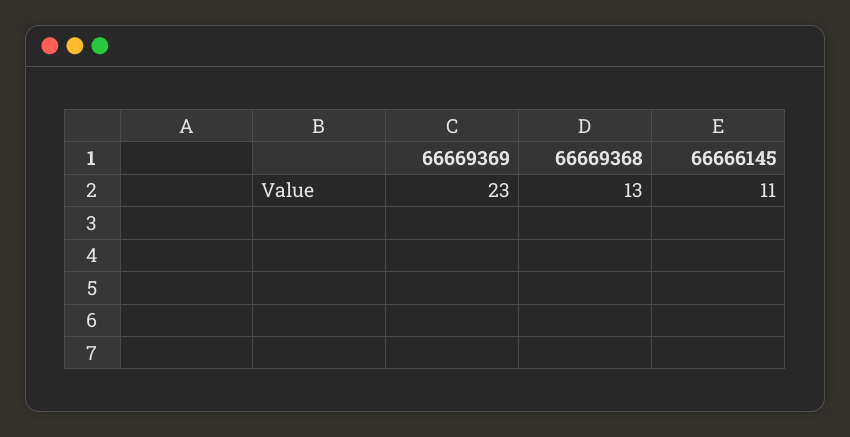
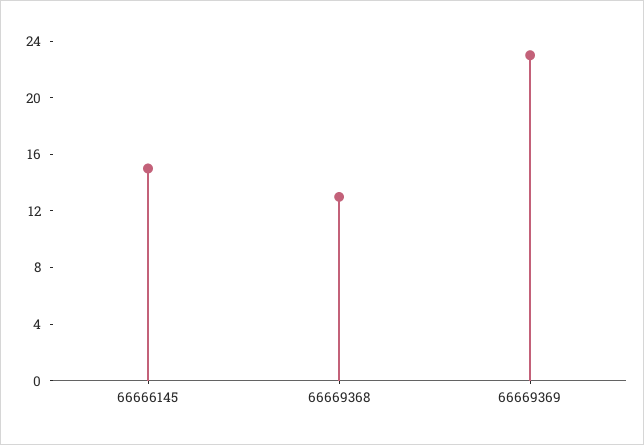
66666145: 11 -> 15

